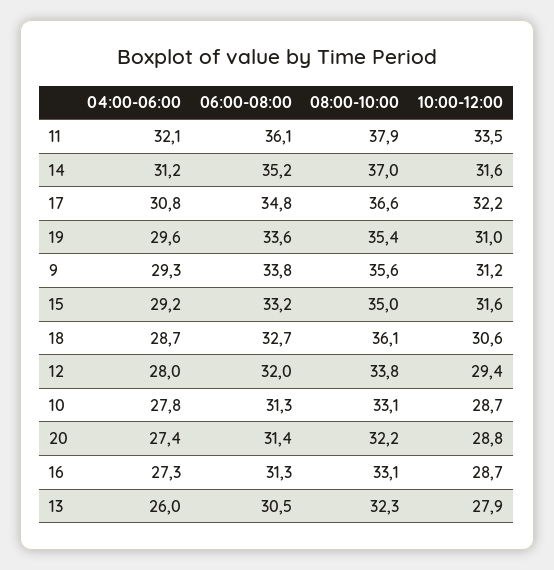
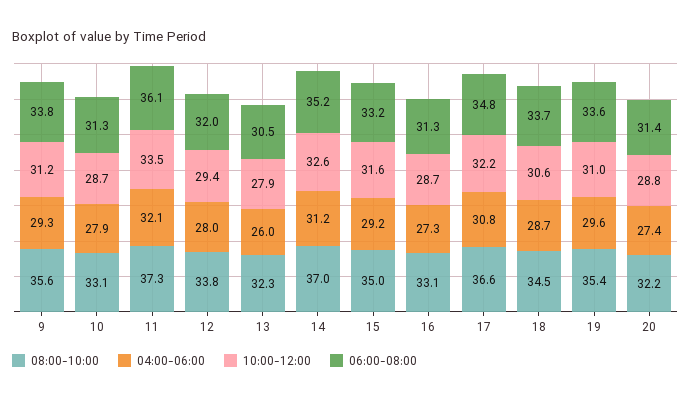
08:00-10:00, 11: 37.9 -> 37.3
10:00-12:00, 14: 31.6 -> 32.6
06:00-08:00, 18: 32.7 -> 33.7
08:00-10:00, 18: 36.1 -> 34.5
04:00-06:00, 10: 27.8 -> 27.9

